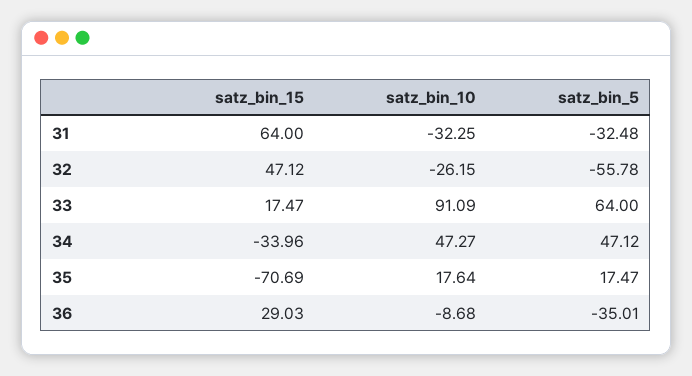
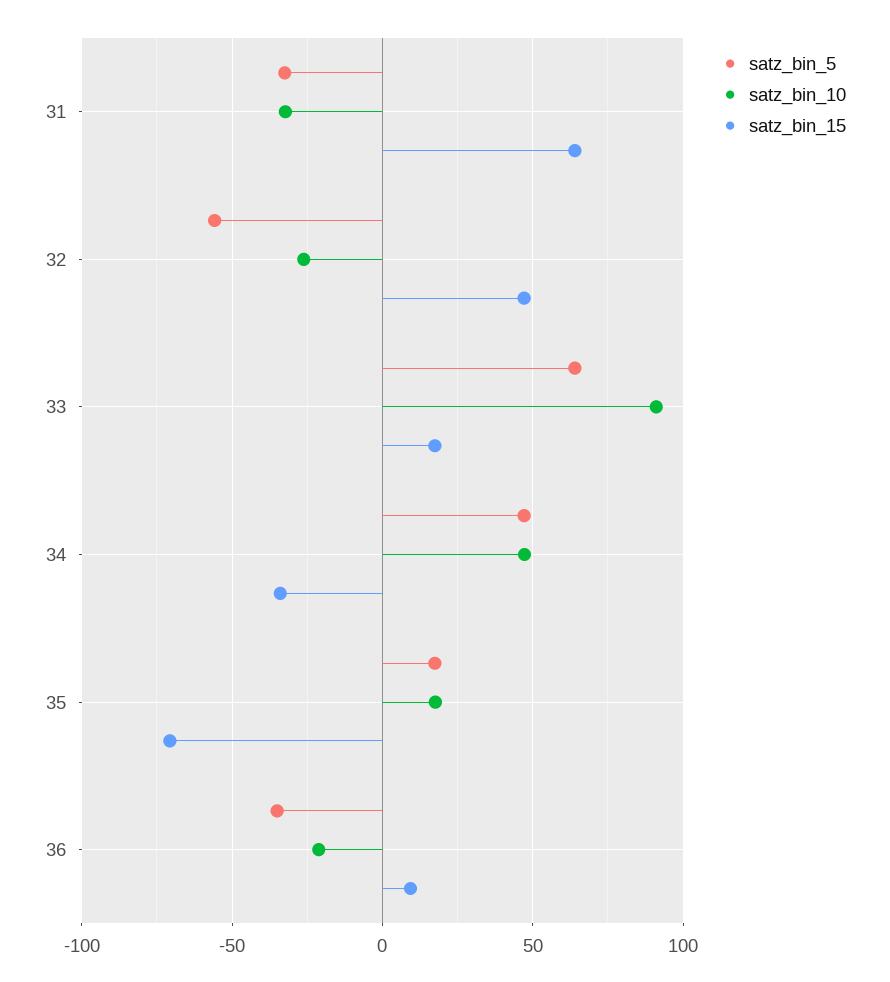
satz_bin_15, 36: 29.03 -> 10
satz_bin_10, 36: -8.68 -> -20

